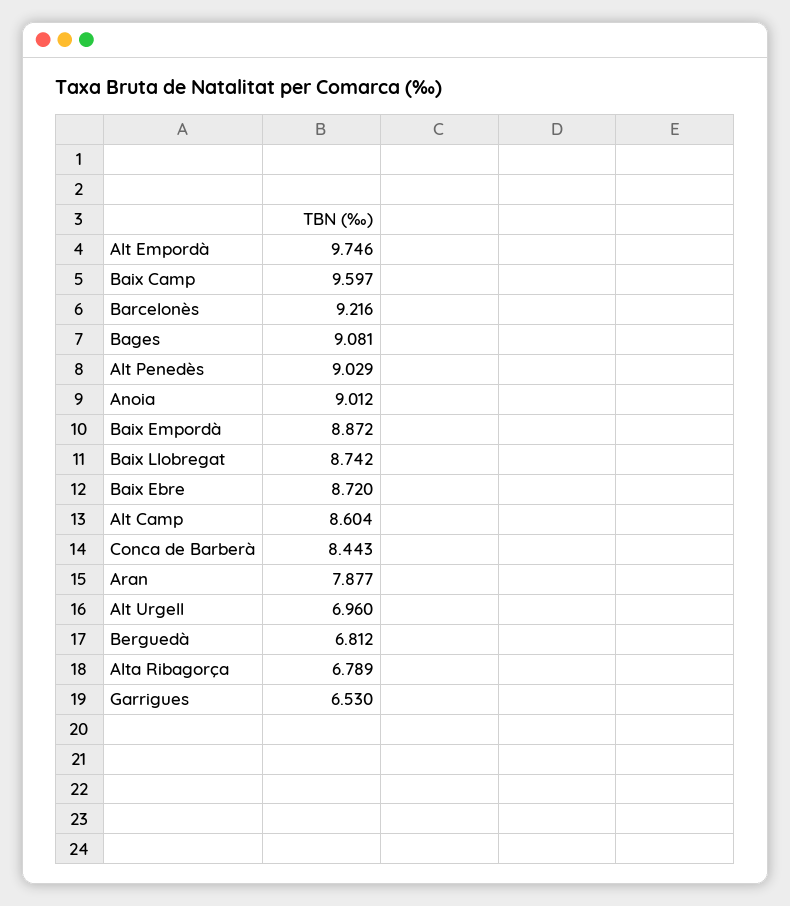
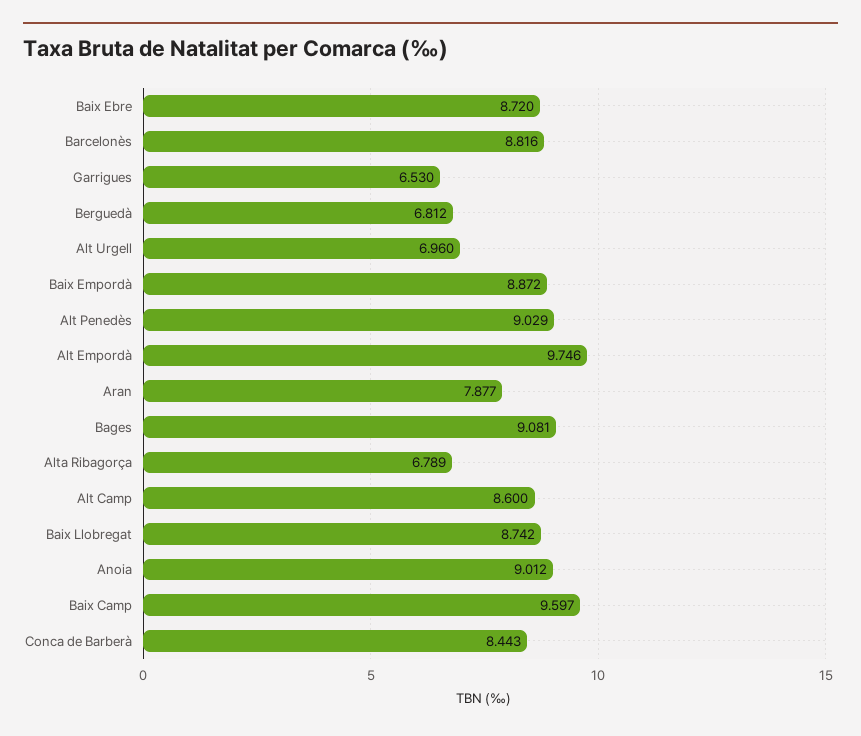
Barcelonès: 9.216 -> 8.816
Alt Camp: 8.604 -> 8.6

